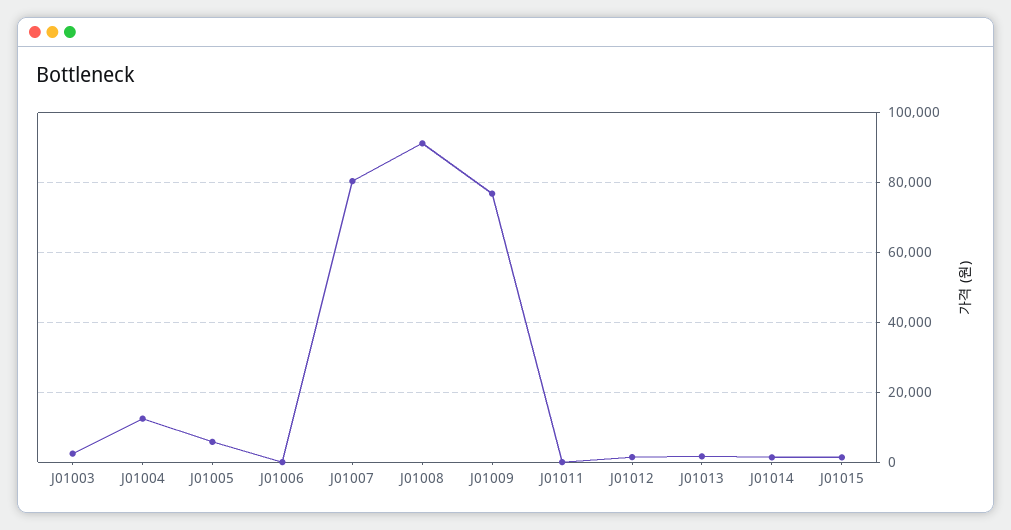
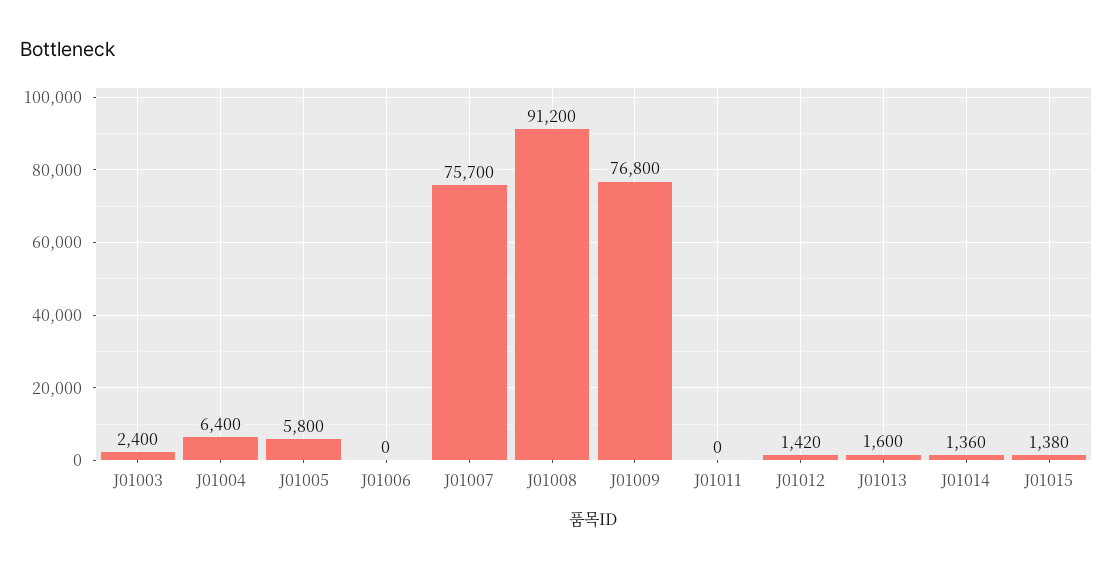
J01004: 12000 -> 6400
J01007: 80000 -> 75700

